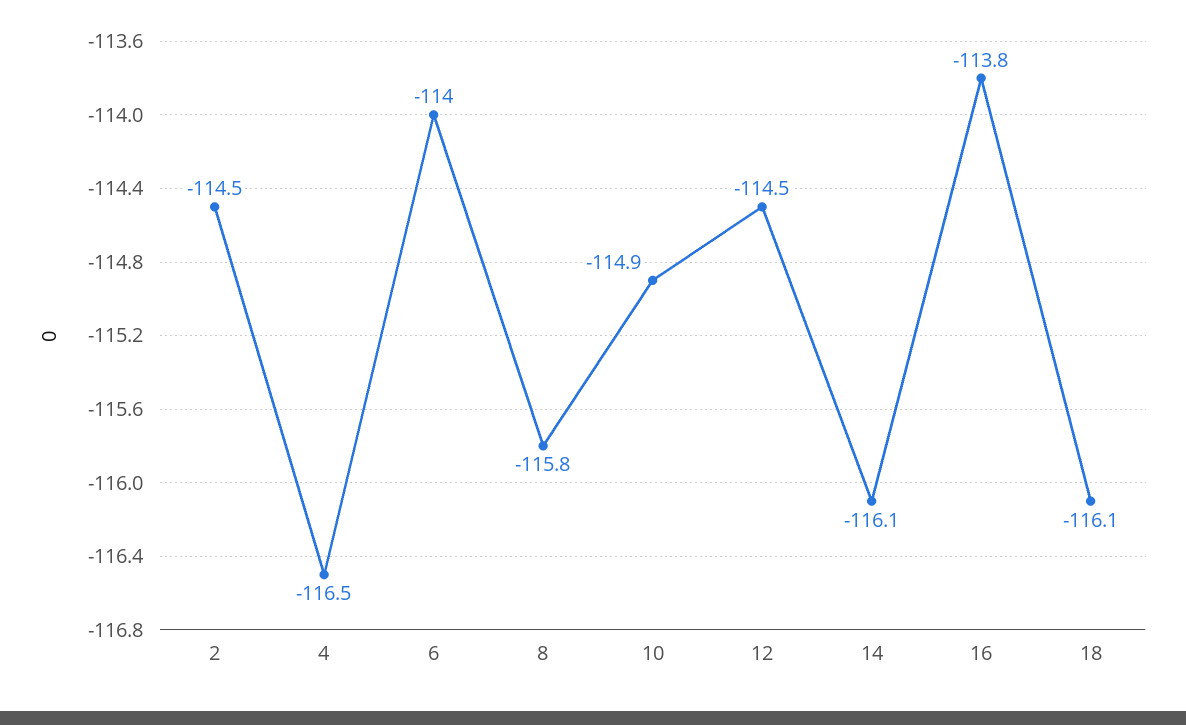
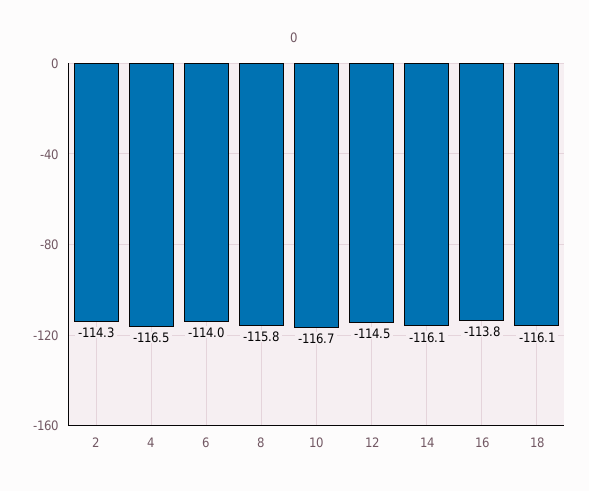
2: -114.5 -> -114.3
10: -114.9 -> -116.7

